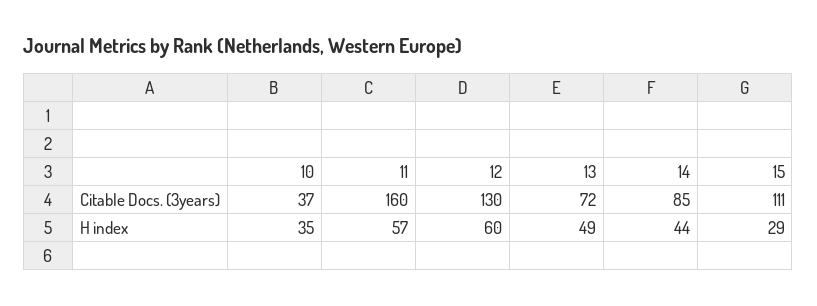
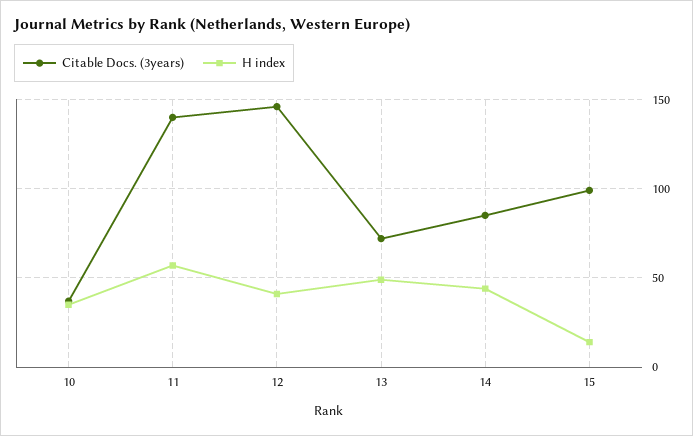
Citable Docs. (3years), 11: 160 -> 140
Citable Docs. (3years), 12: 130 -> 145
Citable Docs. (3years), 15: 111 -> 100
H index, 12: 60 -> 40
H index, 15: 29 -> 15

